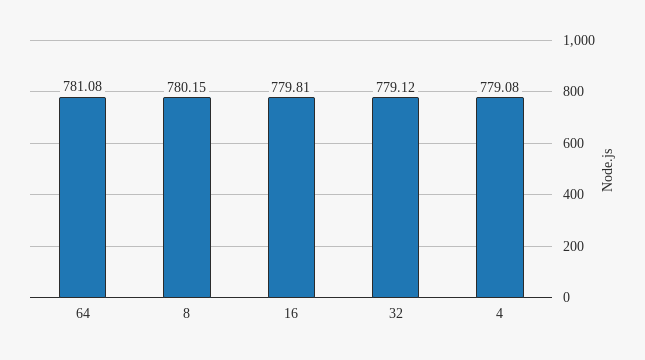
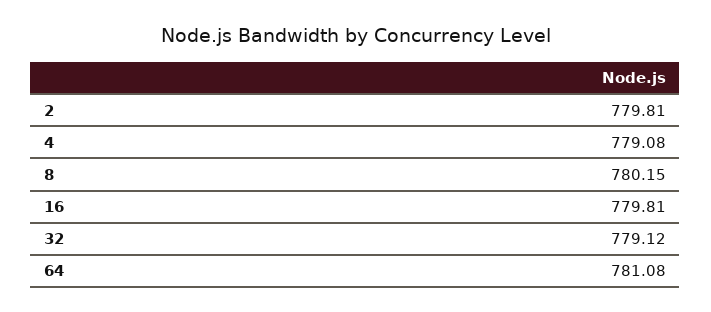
2: none -> 779.81

